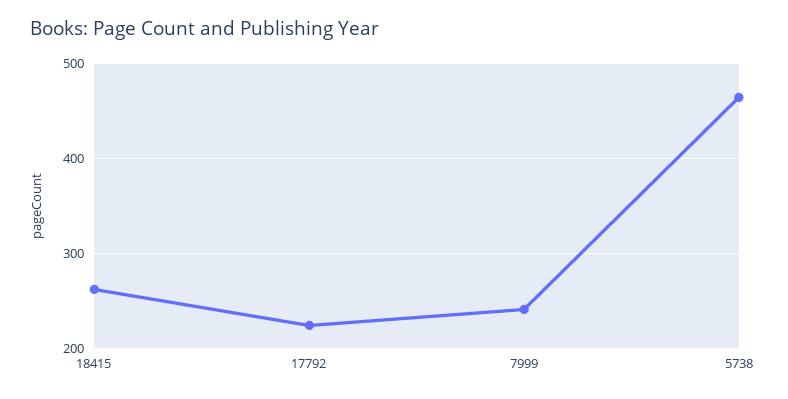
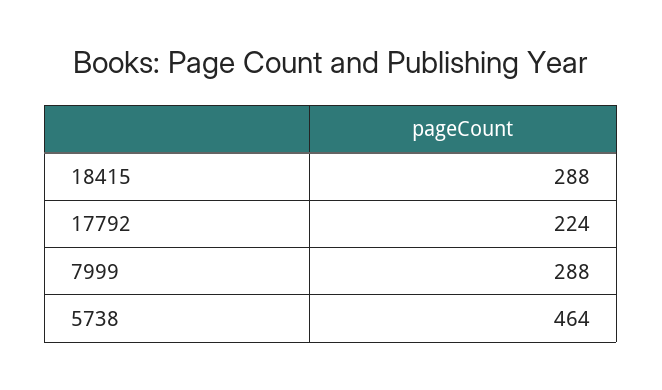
18415: 260 -> 288
7999: 240 -> 288

